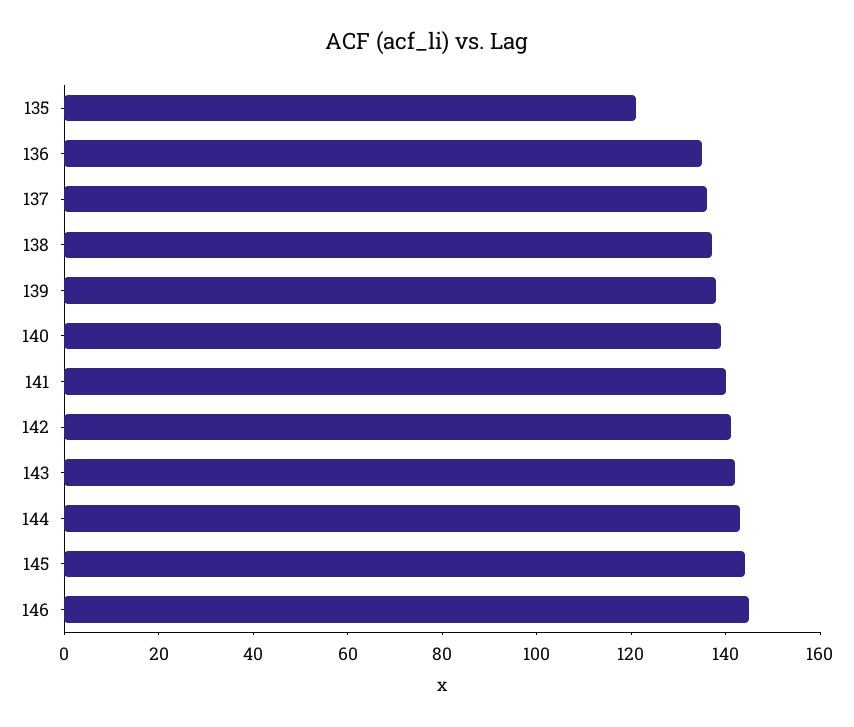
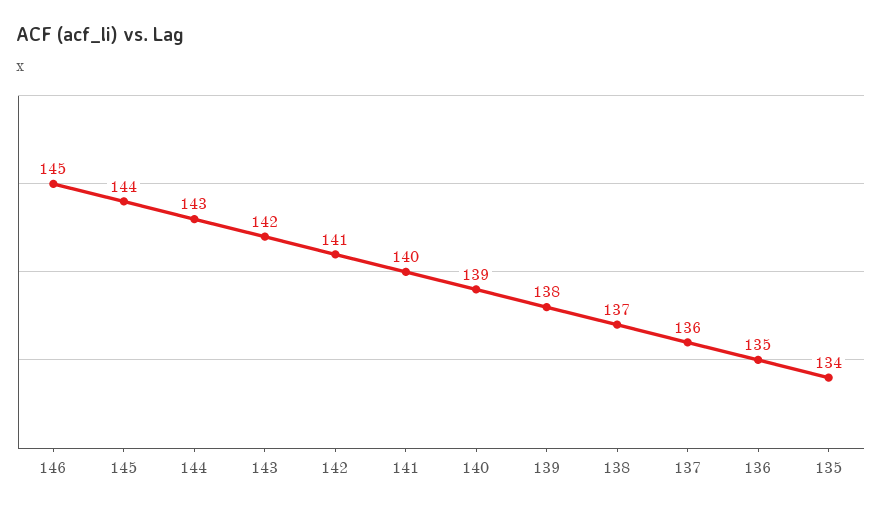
135: 120 -> 134

